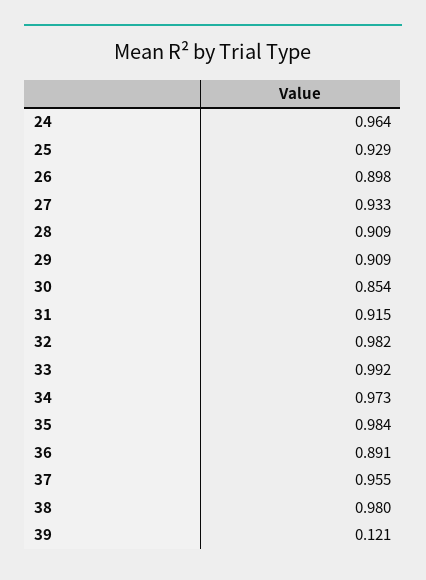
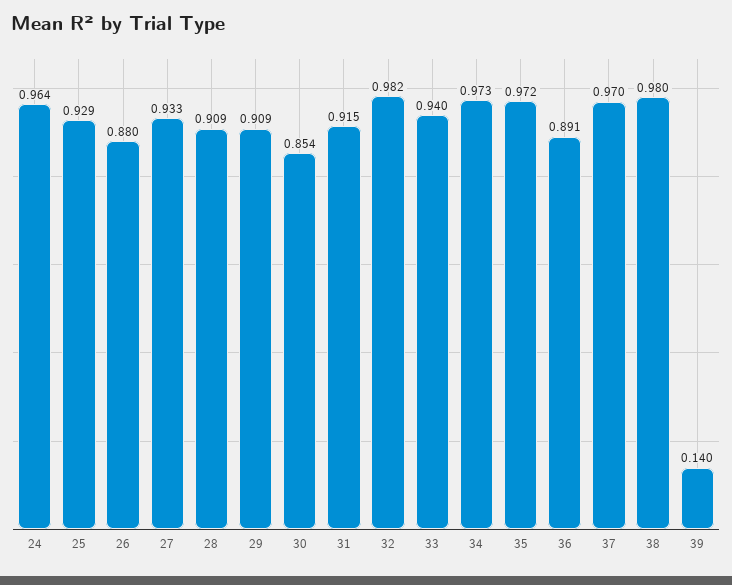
26: 0.898 -> 0.88
33: 0.992 -> 0.94
35: 0.984 -> 0.972
37: 0.955 -> 0.97
39: 0.121 -> 0.14

